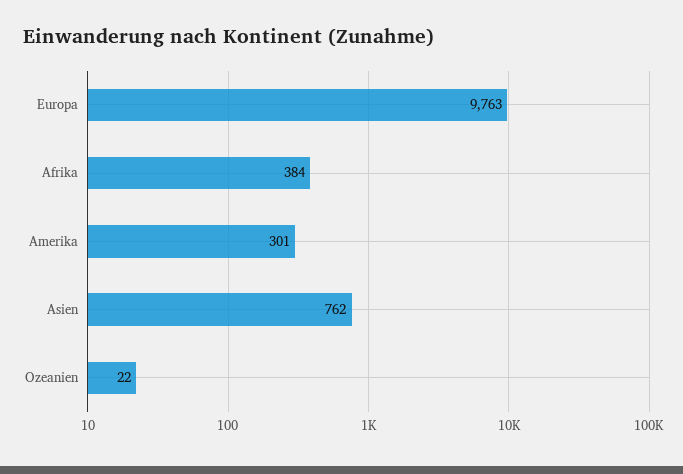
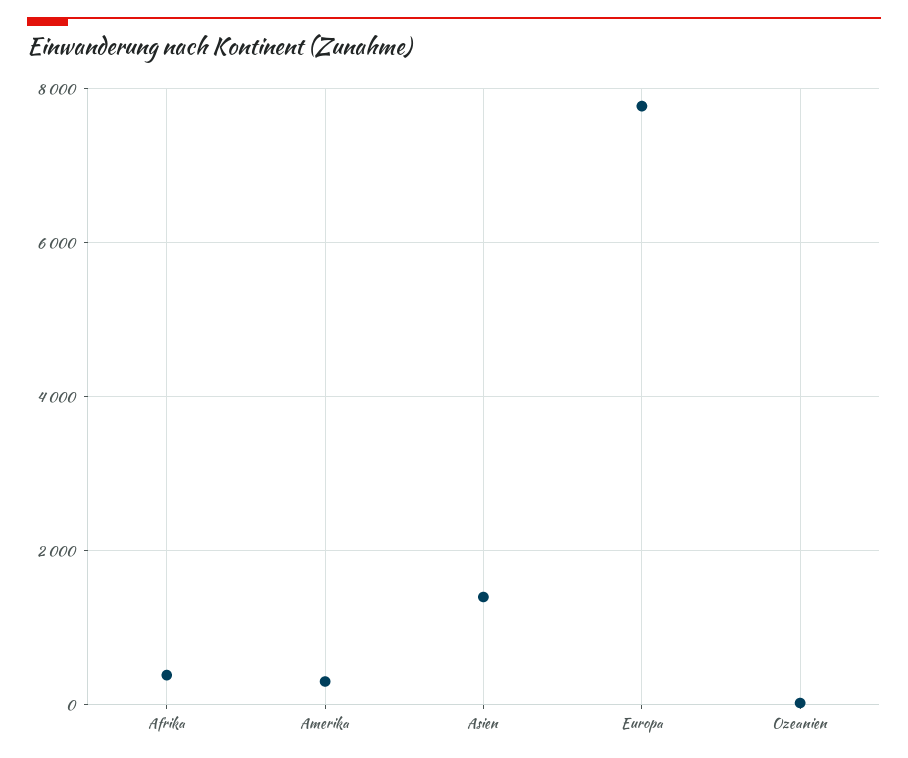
Europa: 9763 -> 7800
Asien: 762 -> 1400

